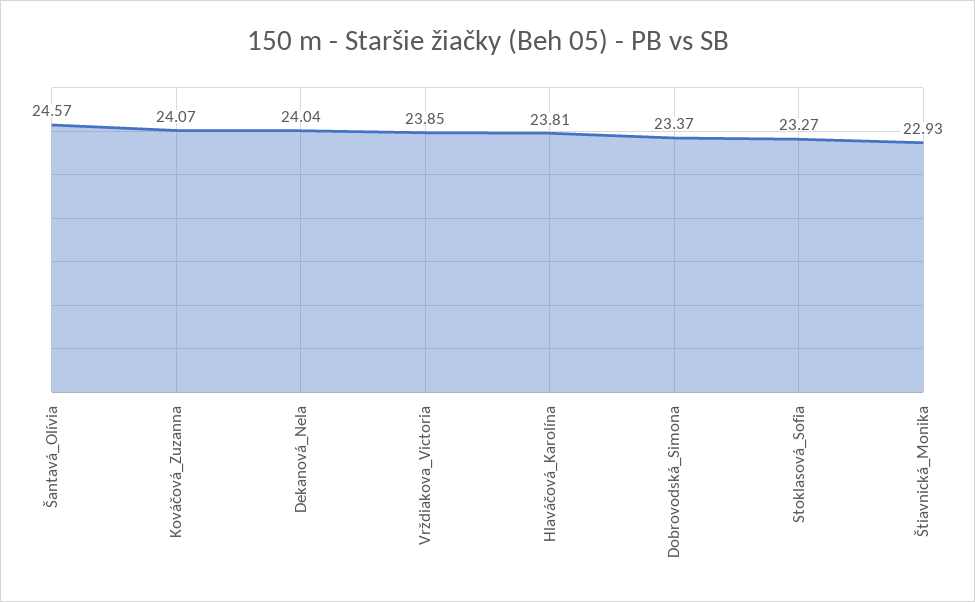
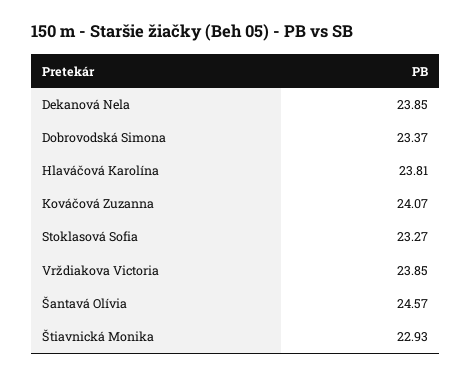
Dekanová_Nela: 24.04 -> 23.85

